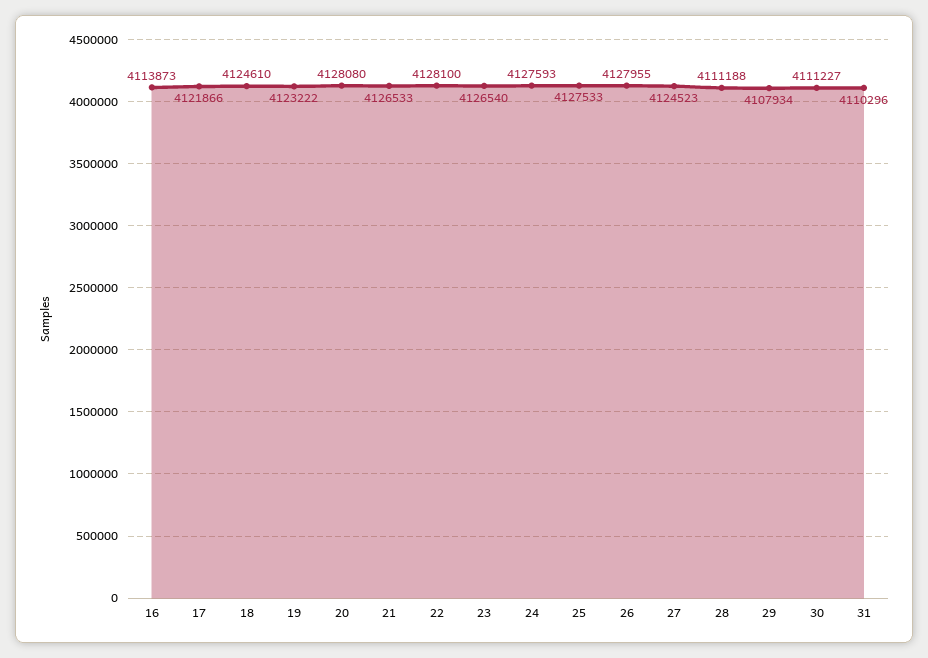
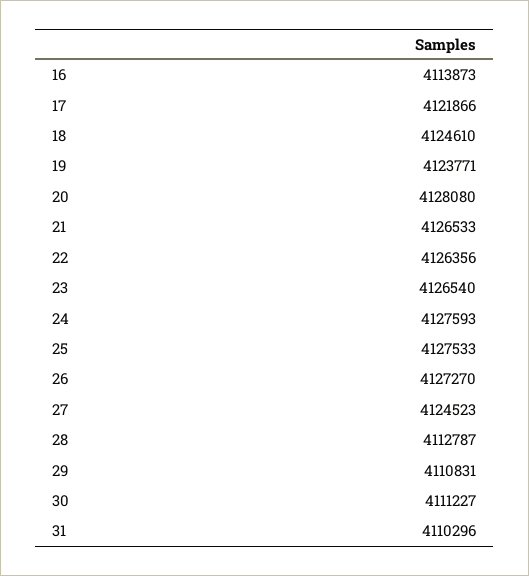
19: 4123222 -> 4123771
22: 4128100 -> 4126356
26: 4127955 -> 4127270
28: 4111188 -> 4112787
29: 4107934 -> 4110831

